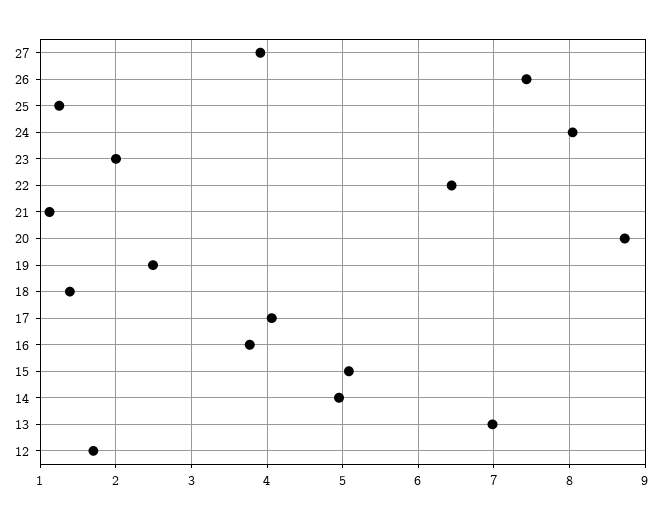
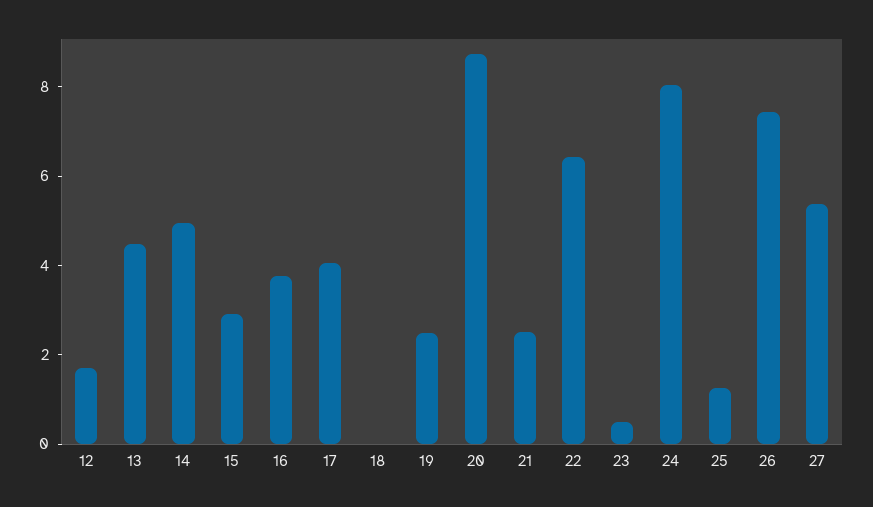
27: 3.9 -> 5.5
23: 2 -> 0.5
21: 1.1 -> 2.5
18: 1.4 -> 0
15: 5.1 -> 3
13: 7 -> 4.5

